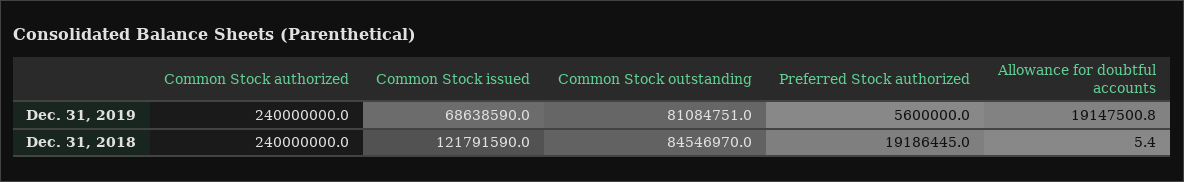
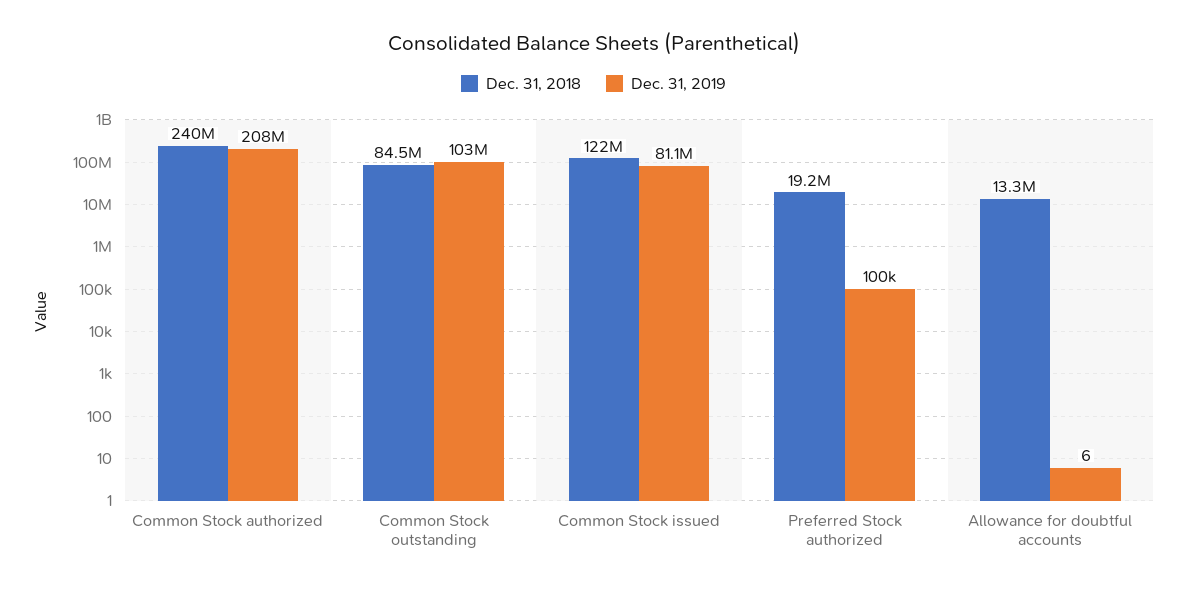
Dec. 31, 2019, Common Stock authorized: 240000000 -> 208000000
Dec. 31, 2019, Common Stock issued: 68638590 -> 81100000
Dec. 31, 2019, Common Stock outstanding: 81084751 -> 103000000
Dec. 31, 2019, Preferred Stock authorized: 5600000 -> 100000
Dec. 31, 2019, Allowance for doubtful accounts: 19147500.8 -> 6
Dec. 31, 2018, Allowance for doubtful accounts: 5.4 -> 13300000

